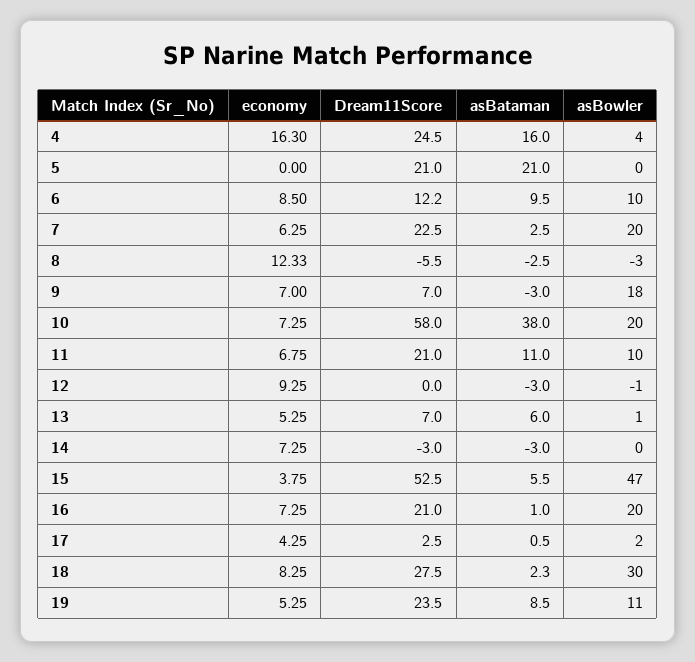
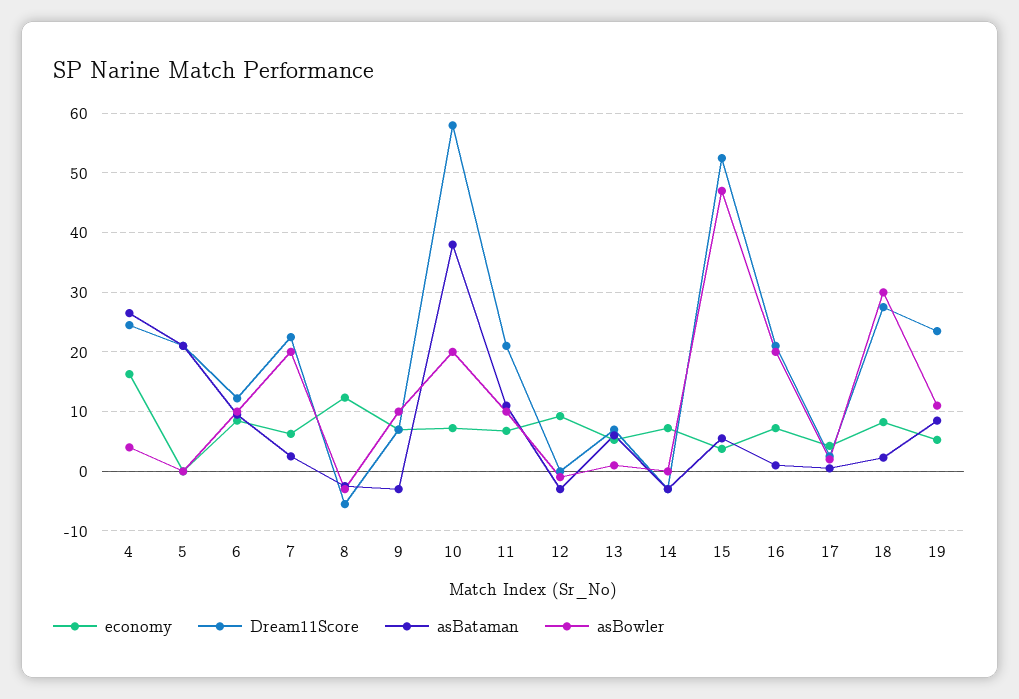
asBataman, 4: 16 -> 26
asBowler, 9: 18 -> 10

